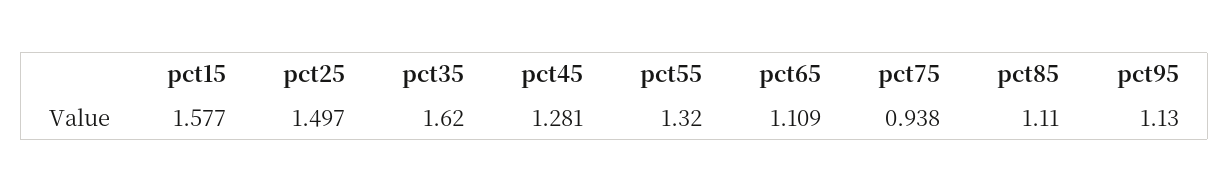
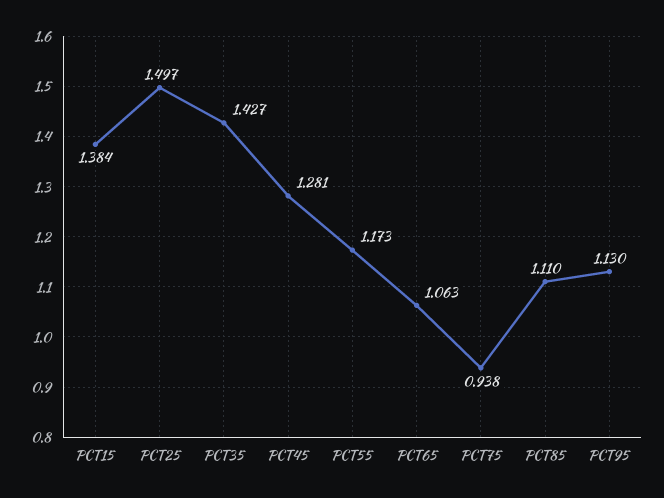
pct15: 1.577 -> 1.384
pct35: 1.62 -> 1.427
pct55: 1.32 -> 1.173
pct65: 1.109 -> 1.063

